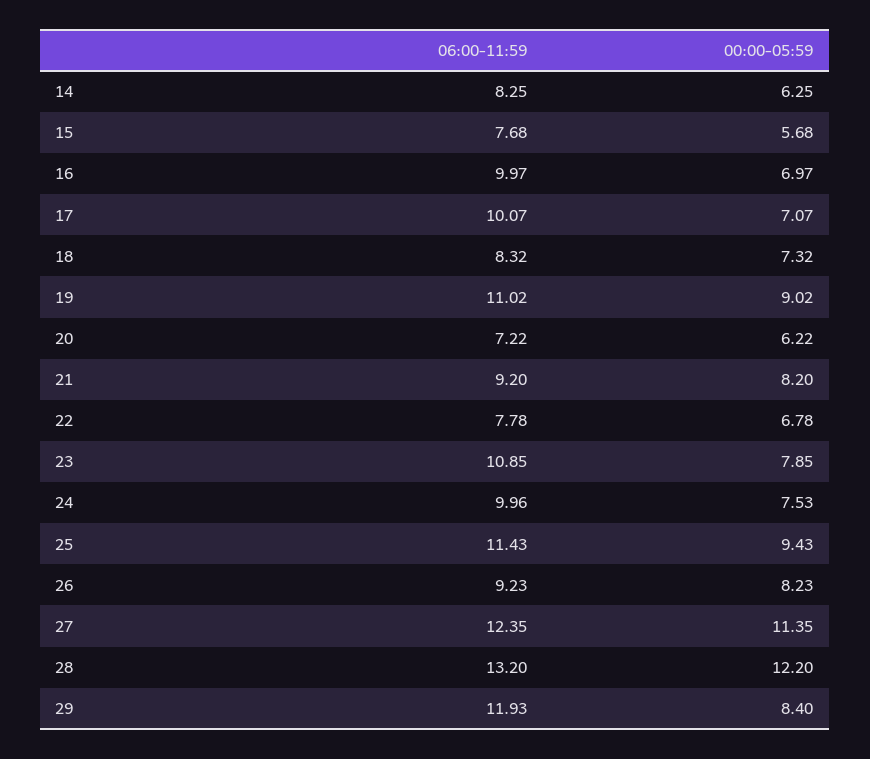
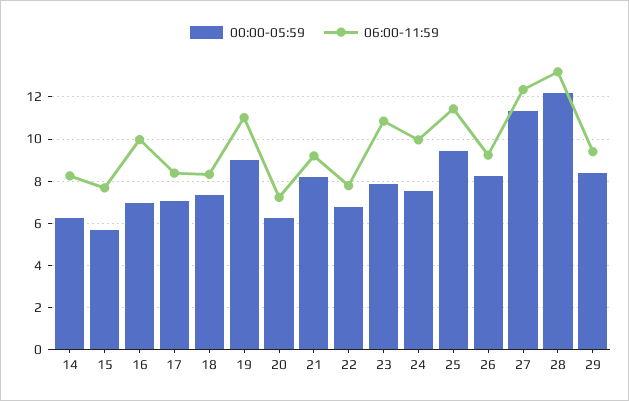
06:00-11:59, 17: 10.07 -> 8.5
06:00-11:59, 29: 11.93 -> 9.5

